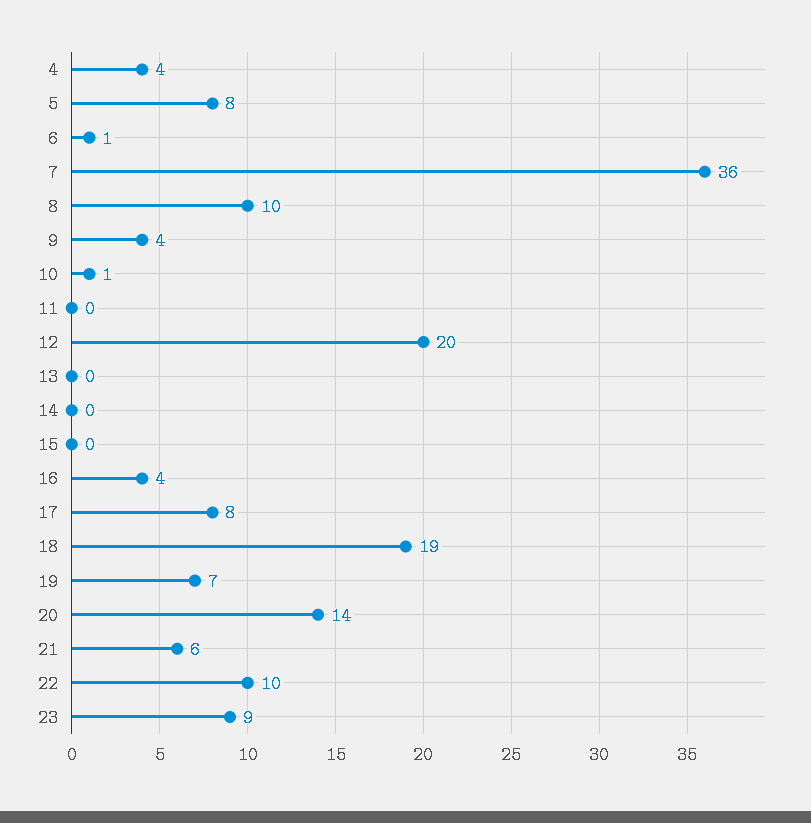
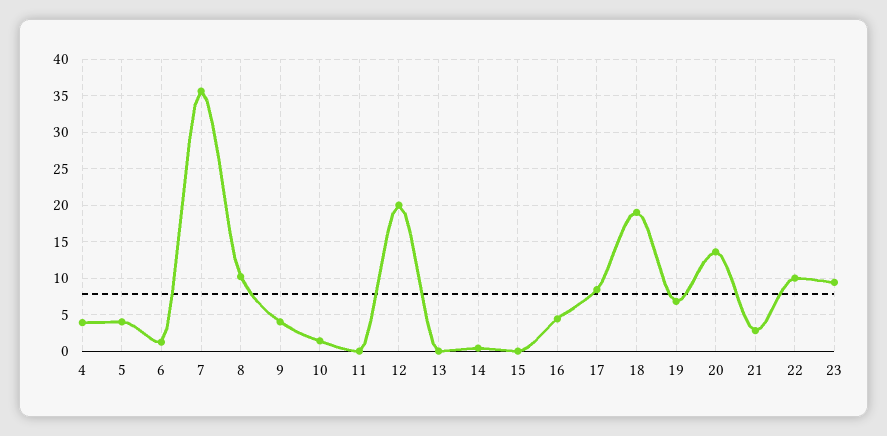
5: 8 -> 4
21: 6 -> 3

